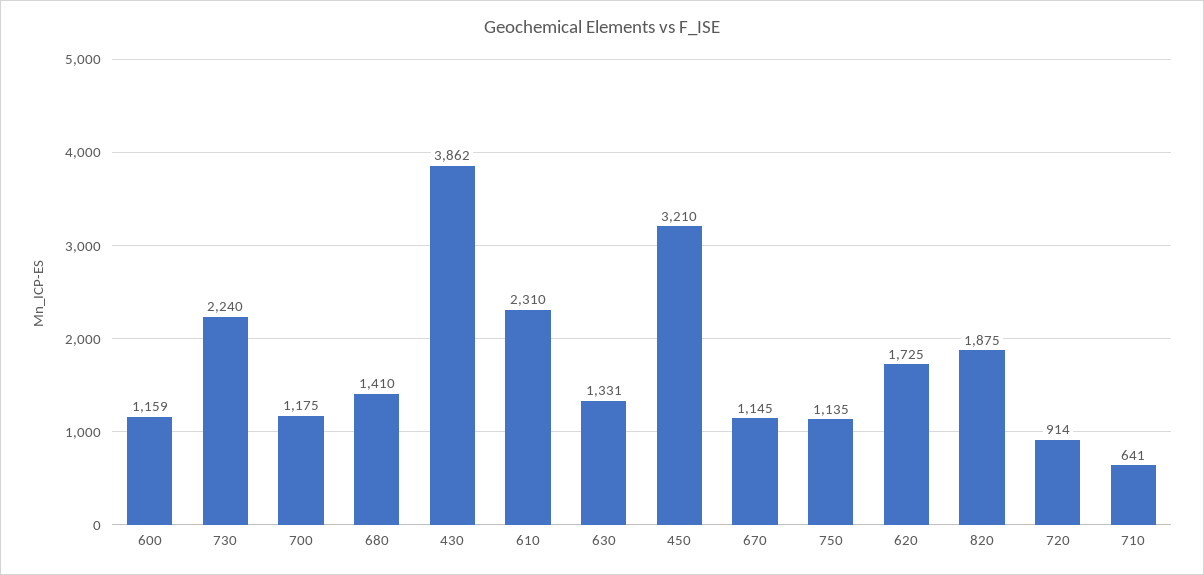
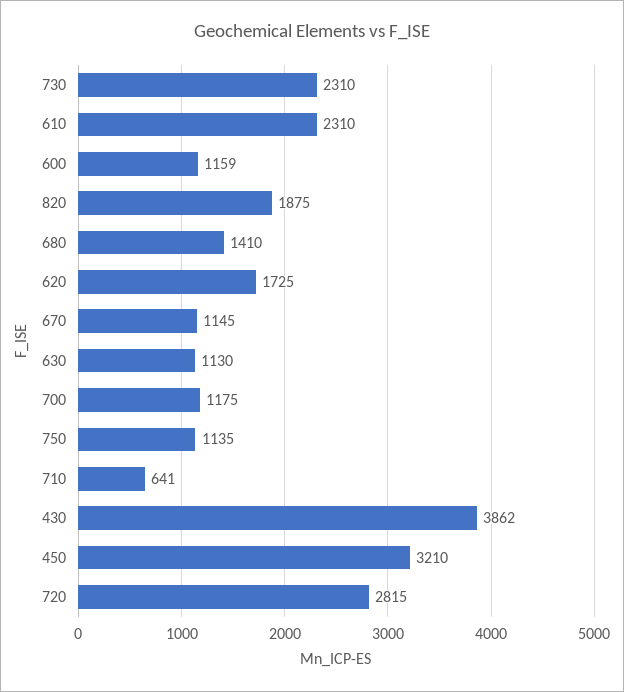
730: 2240 -> 2310
630: 1331 -> 1130
720: 914 -> 2815

